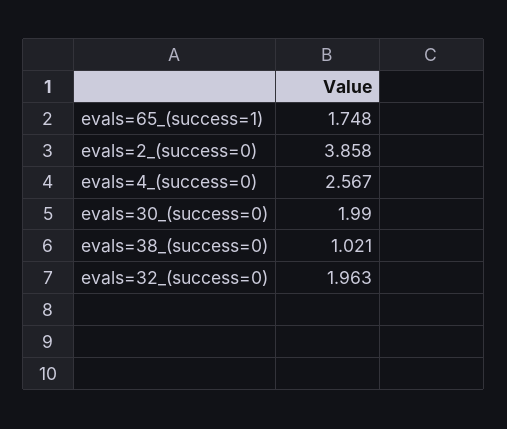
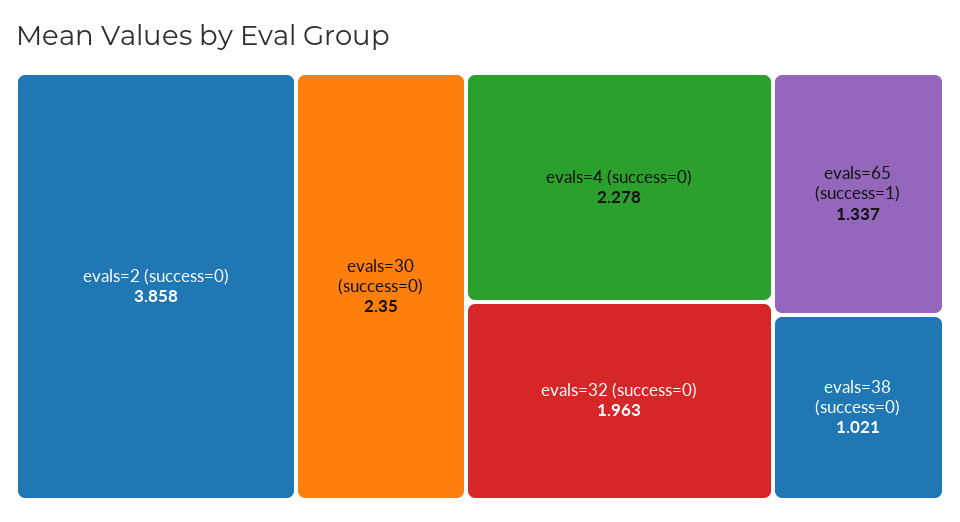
evals=65_(success=1): 1.748 -> 1.337
evals=4_(success=0): 2.567 -> 2.278
evals=30_(success=0): 1.99 -> 2.35

